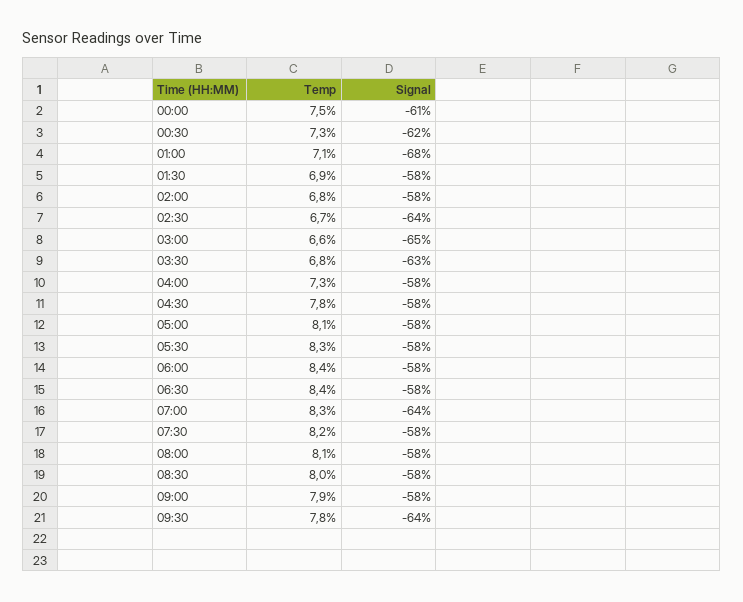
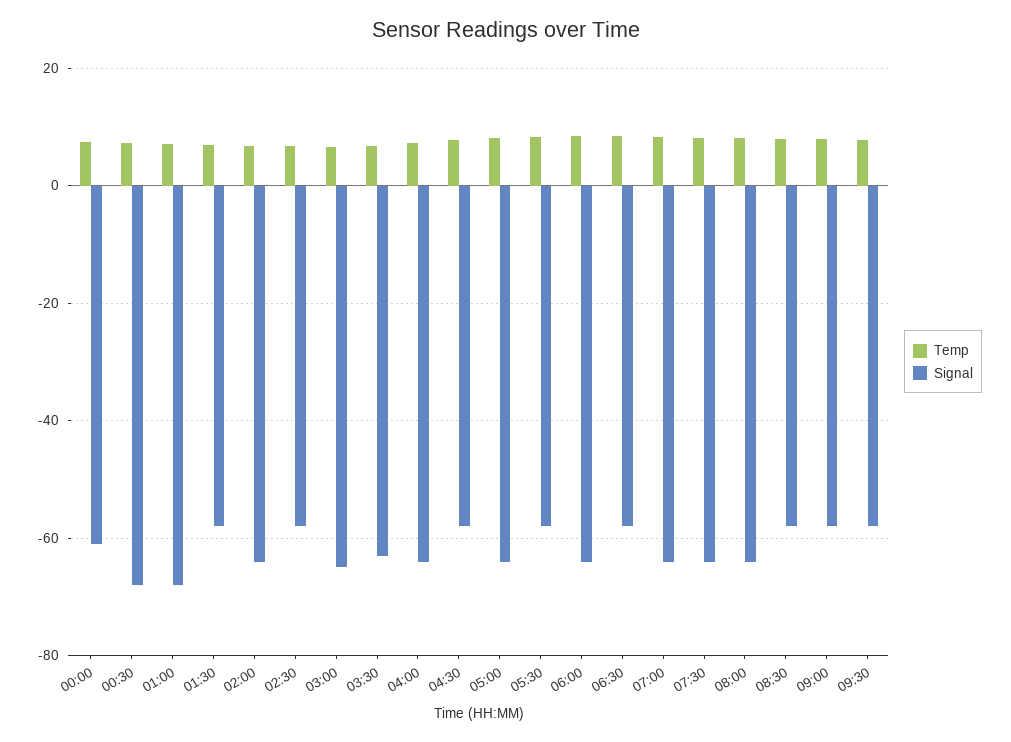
Signal, 00:30: -62 -> -68
Signal, 02:00: -58 -> -64
Signal, 02:30: -64 -> -58
Signal, 04:00: -58 -> -64
Signal, 05:00: -58 -> -64
Signal, 06:00: -58 -> -64
Signal, 07:30: -58 -> -64
Signal, 08:00: -58 -> -64
Signal, 09:30: -64 -> -58

